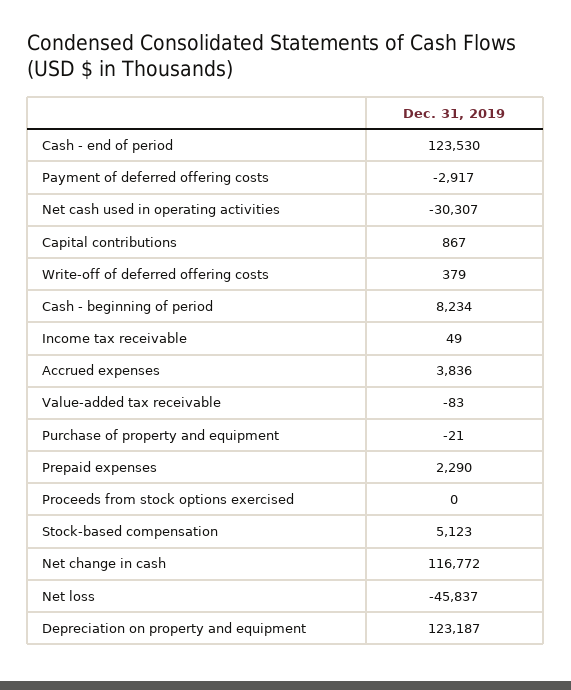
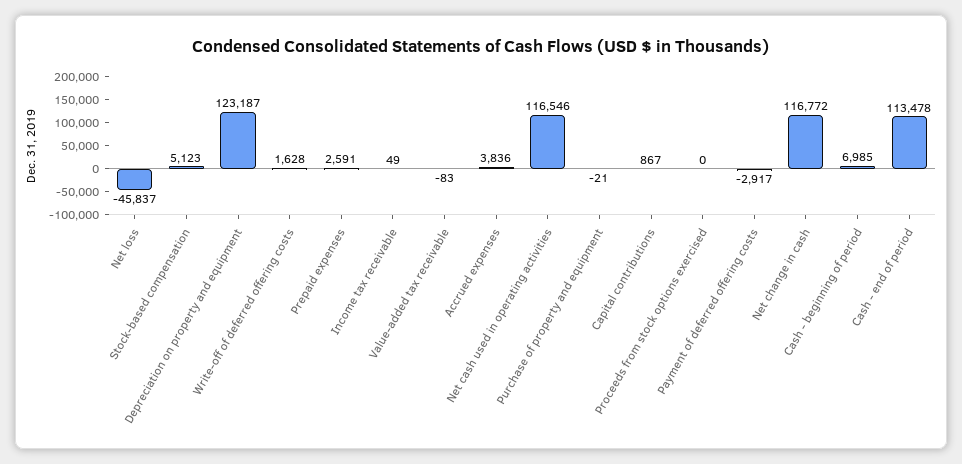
Cash - end of period: 123530 -> 113478
Net cash used in operating activities: -30307 -> 116546
Write-off of deferred offering costs: 379 -> 1628
Cash - beginning of period: 8234 -> 6985
Prepaid expenses: 2290 -> 2591

